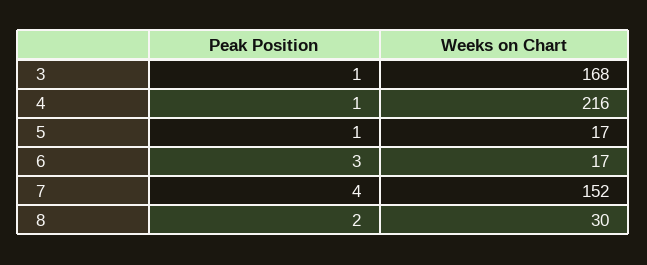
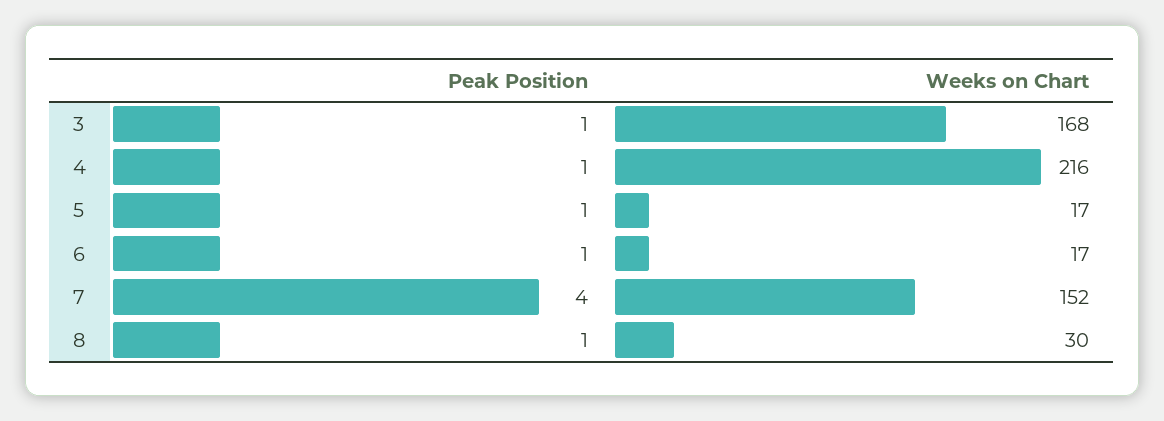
Peak Position, 6: 3 -> 1
Peak Position, 8: 2 -> 1

